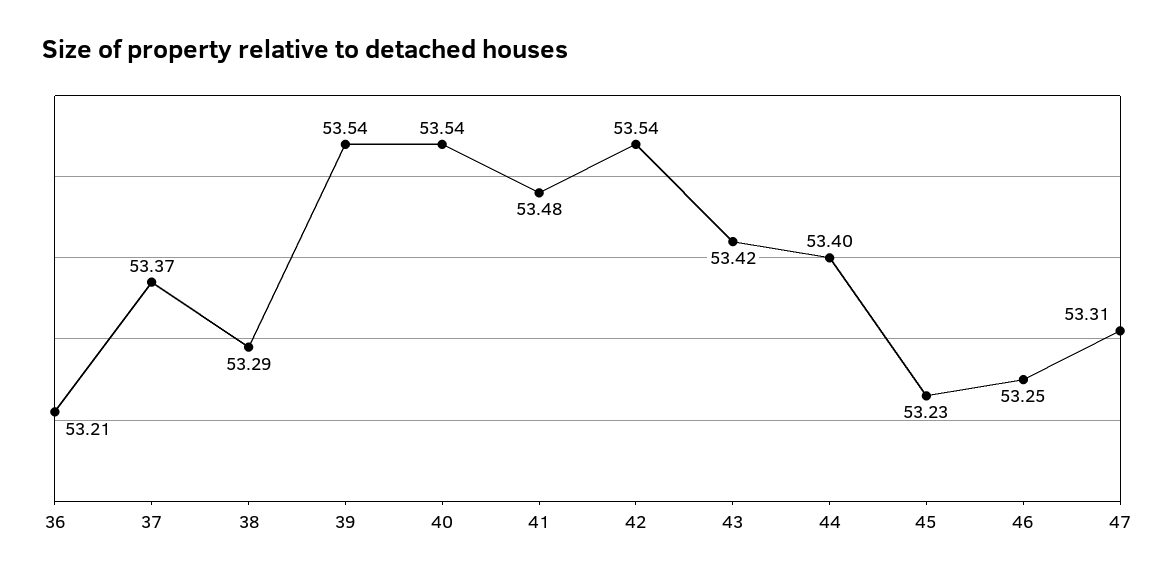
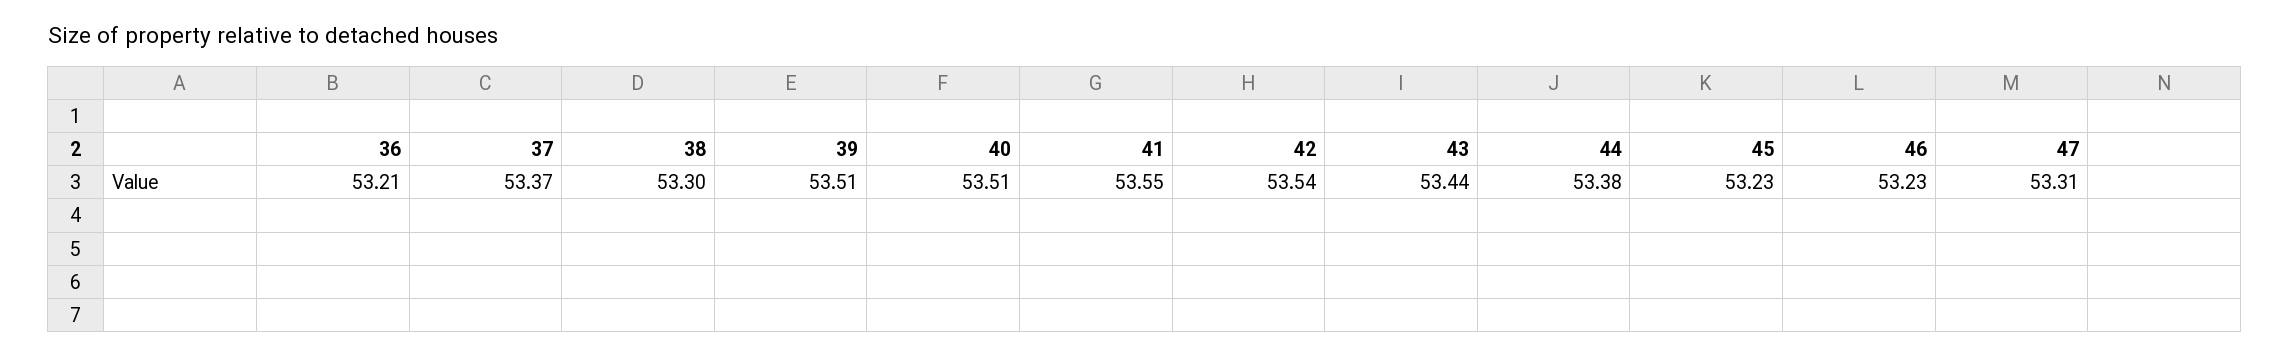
38: 53.29 -> 53.3
39: 53.54 -> 53.51
40: 53.54 -> 53.51
41: 53.48 -> 53.55
43: 53.42 -> 53.44
44: 53.4 -> 53.38
46: 53.25 -> 53.23

